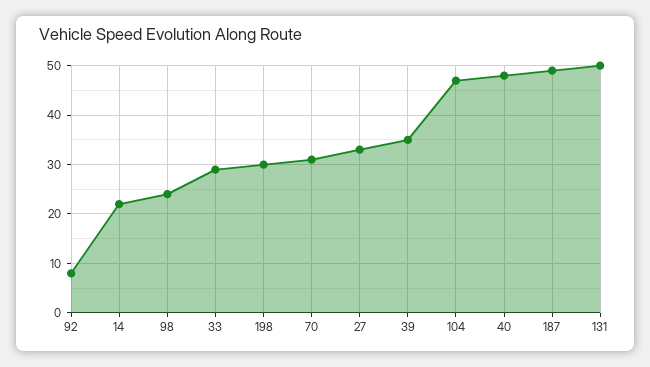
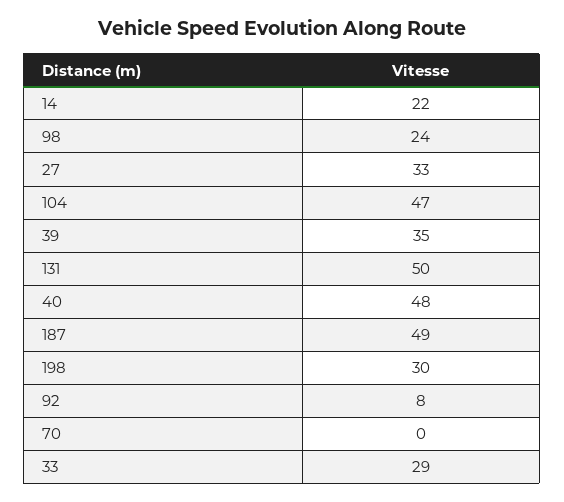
70: 30 -> 0

